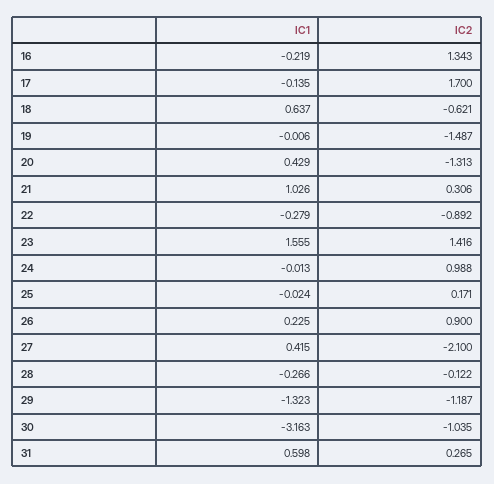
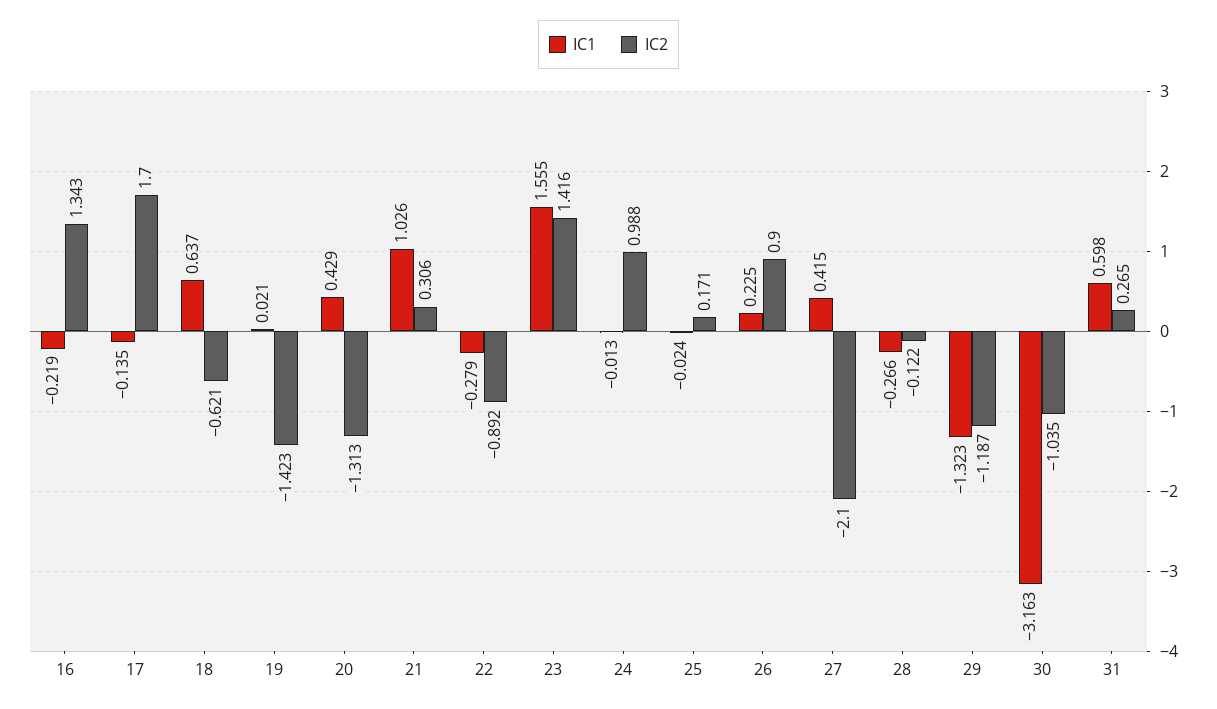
IC1, 19: -0.006 -> 0.021
IC2, 19: -1.487 -> -1.423

